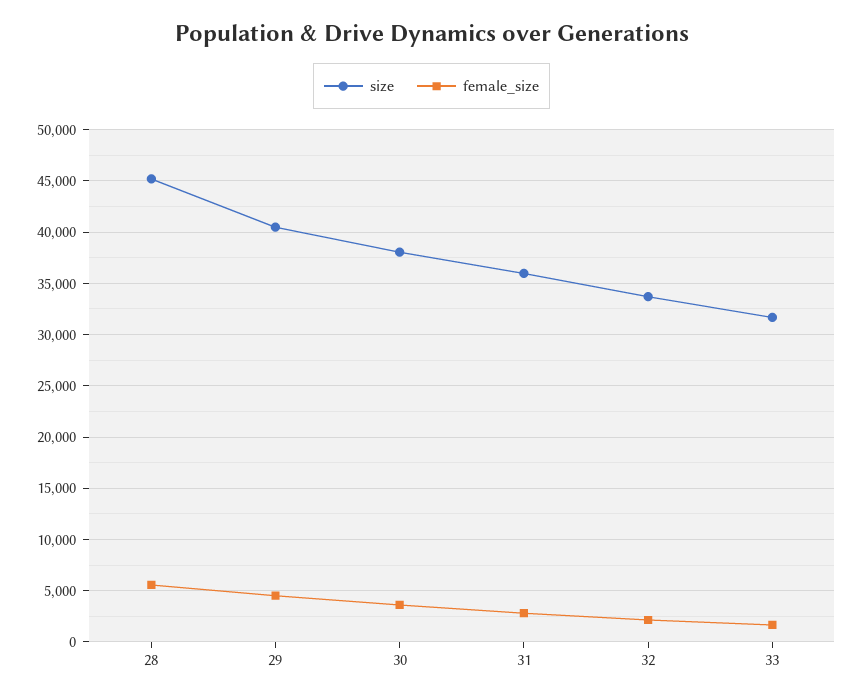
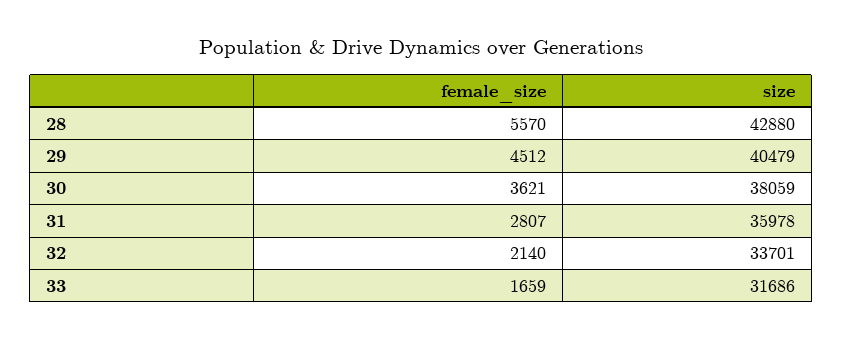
size, 28: 45000 -> 42880

